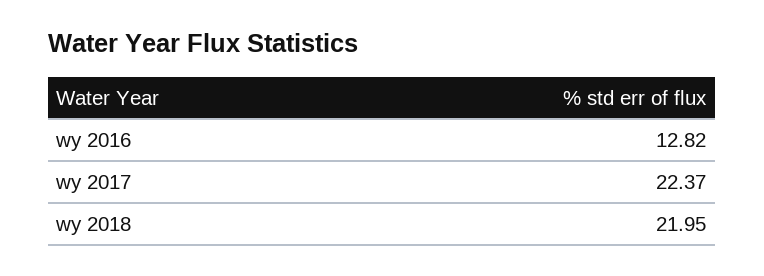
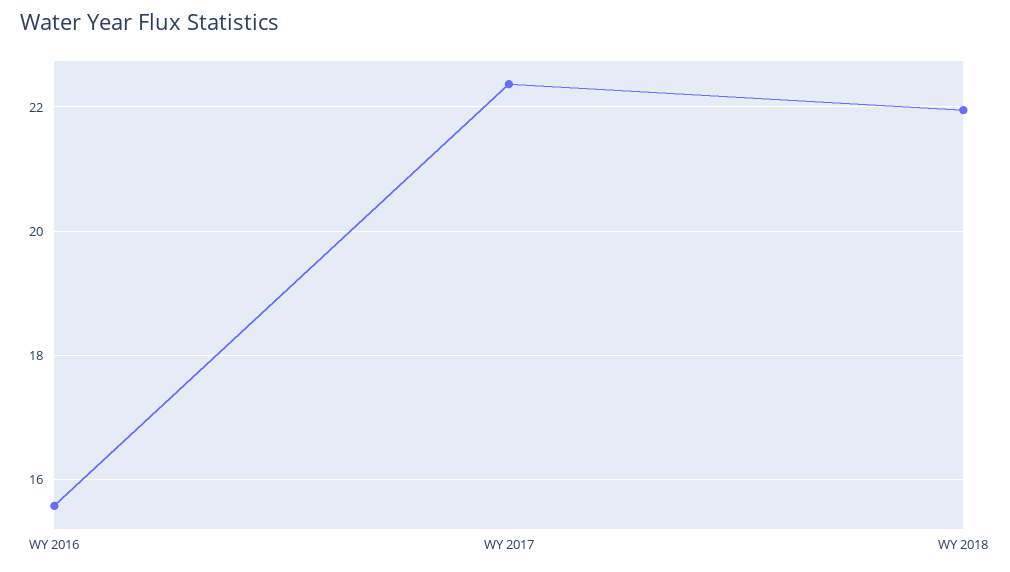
wy 2016: 12.82 -> 15.6

